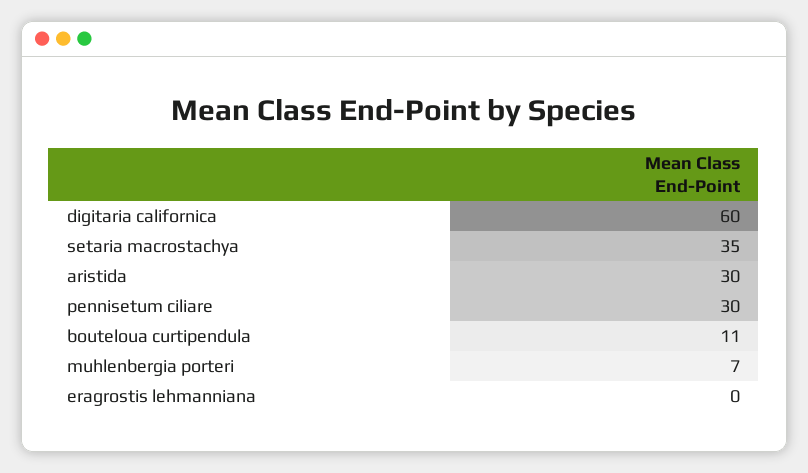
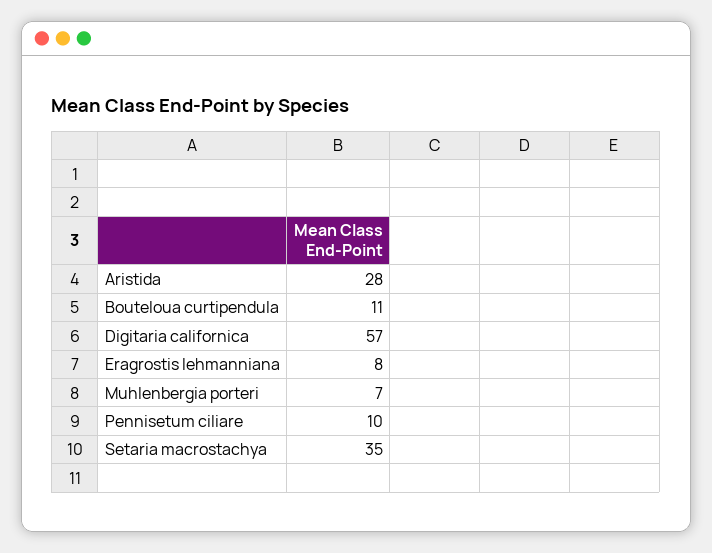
digitaria californica: 60 -> 57
aristida: 30 -> 28
pennisetum ciliare: 30 -> 10
eragrostis lehmanniana: 0 -> 8

